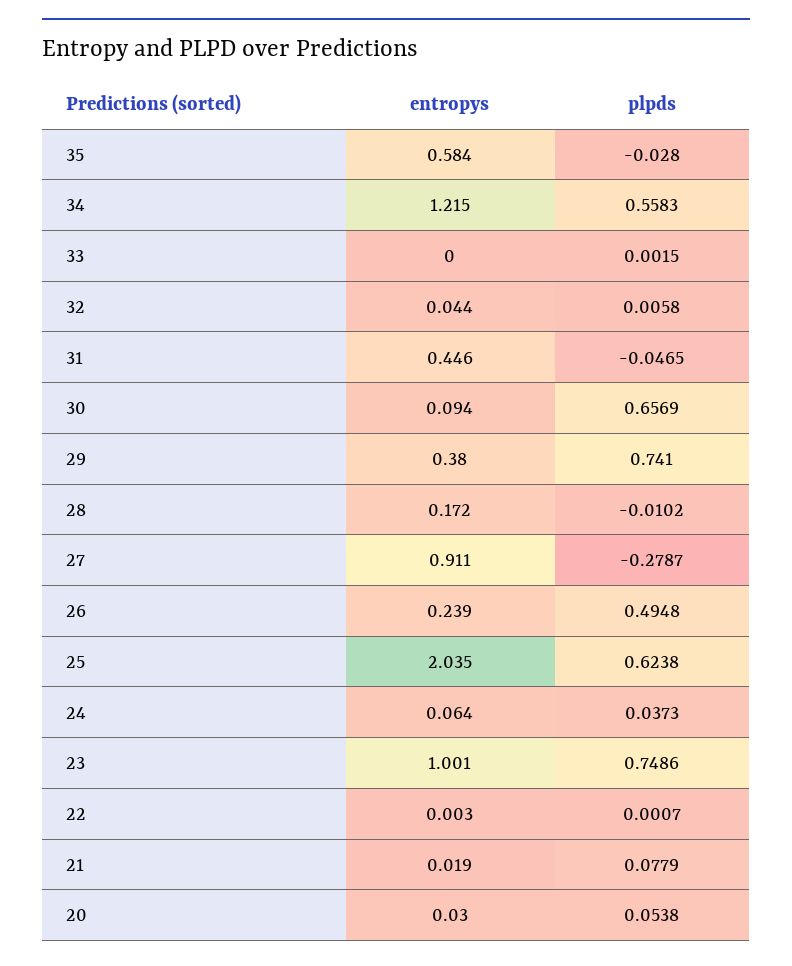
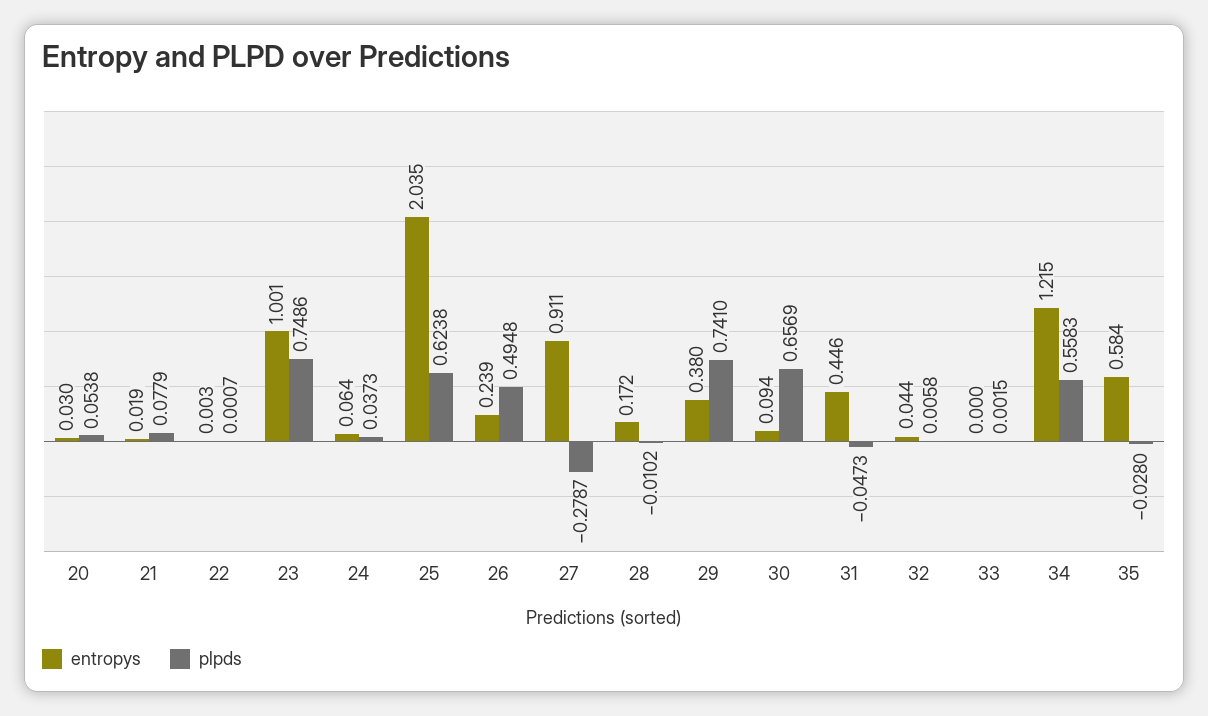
plpds, 31: -0.0465 -> -0.0473

